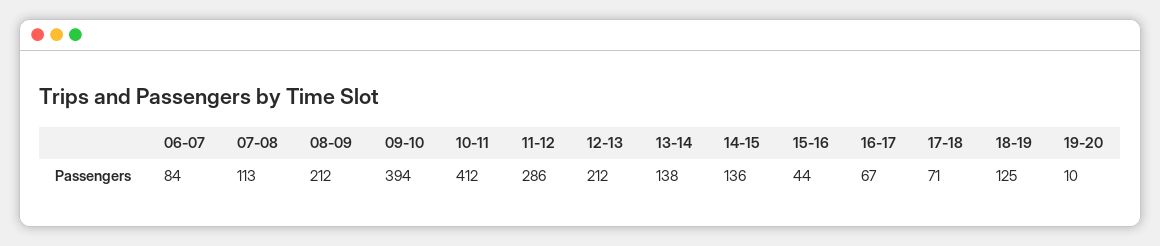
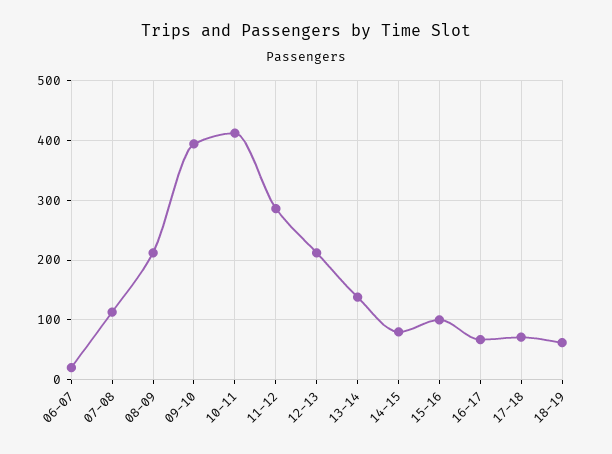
06-07: 84 -> 20
14-15: 136 -> 80
15-16: 44 -> 100
18-19: 125 -> 60
19-20: 10 -> none

